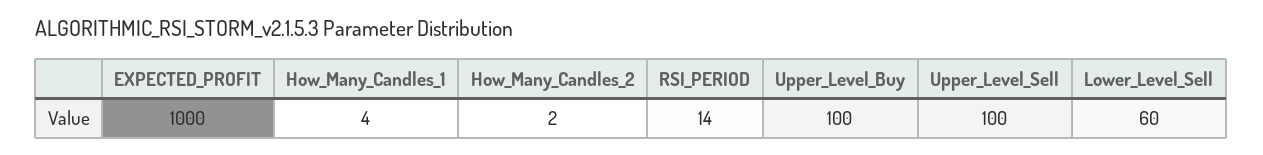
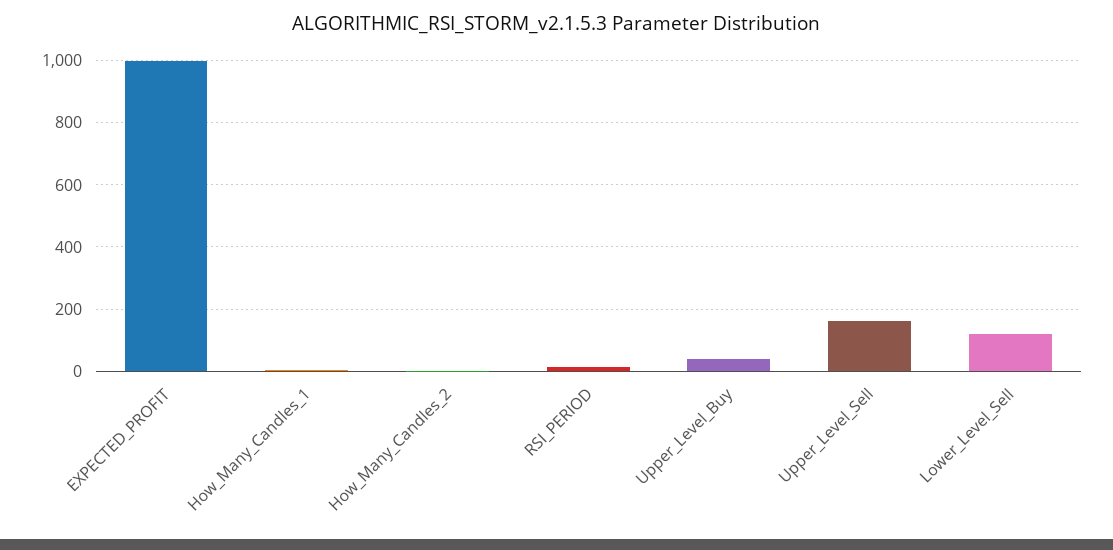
Upper_Level_Buy: 100 -> 40
Upper_Level_Sell: 100 -> 160
Lower_Level_Sell: 60 -> 120

